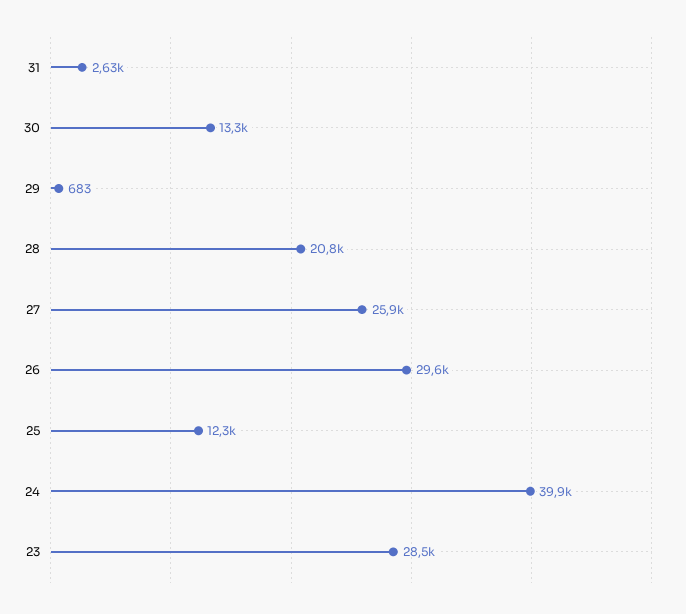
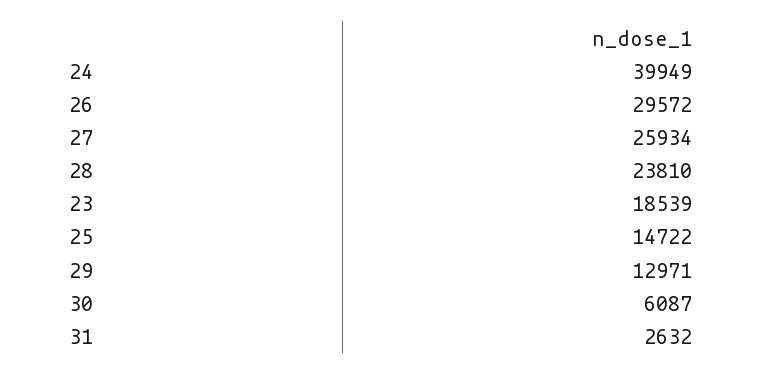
30: 13300 -> 6087
29: 683 -> 12971
28: 20800 -> 23810
25: 12300 -> 14722
23: 28500 -> 18539

